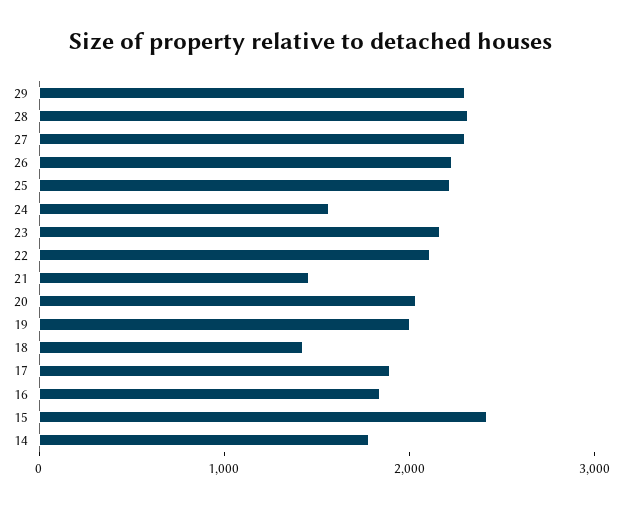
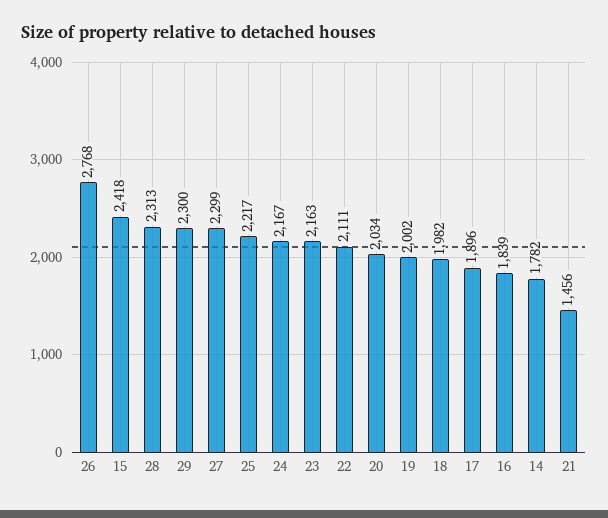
26: 2200 -> 2768
24: 1600 -> 2167
18: 1400 -> 1982

